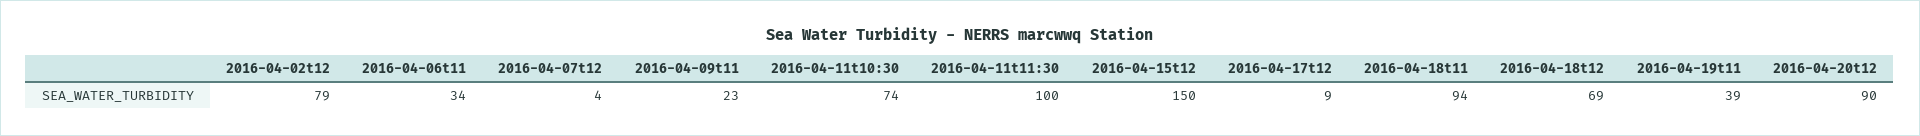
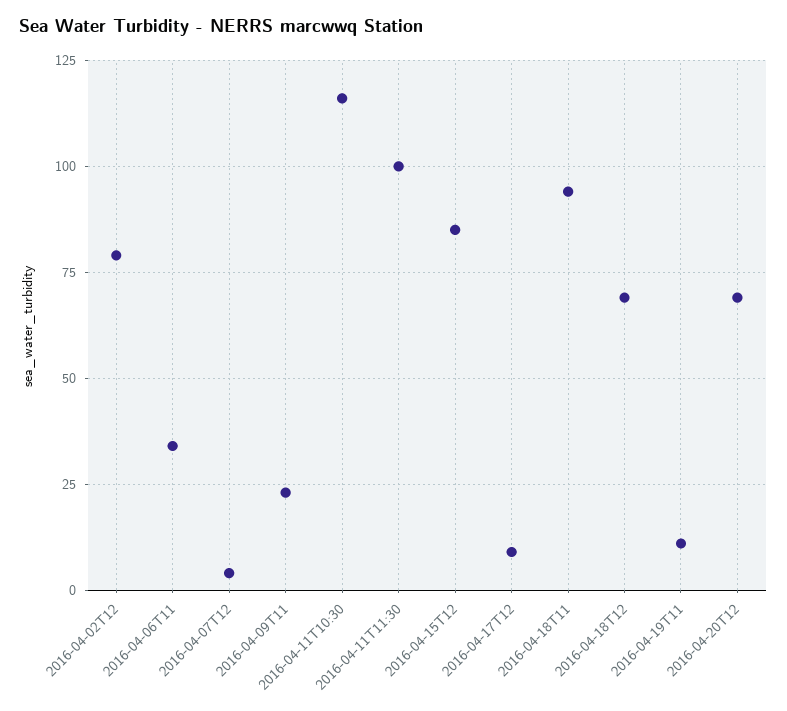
2016-04-11t10:30: 74 -> 115
2016-04-15t12: 150 -> 85
2016-04-19t11: 39 -> 10
2016-04-20t12: 90 -> 70

